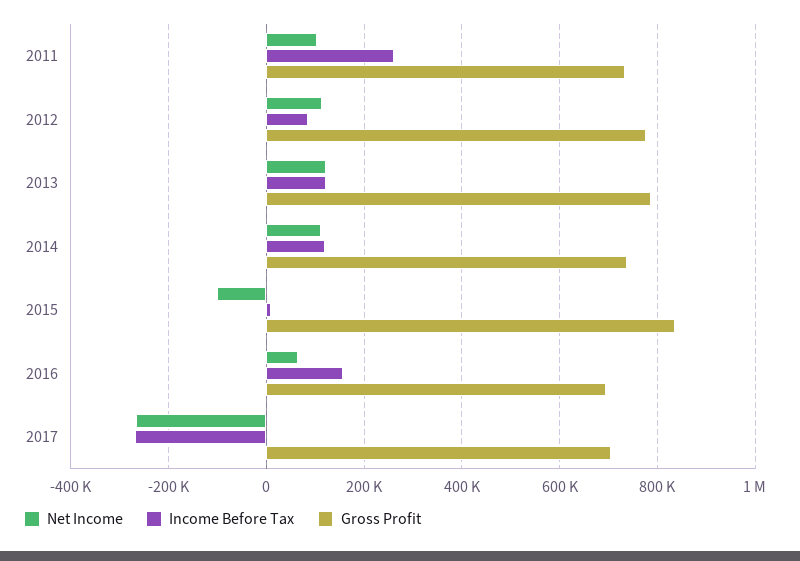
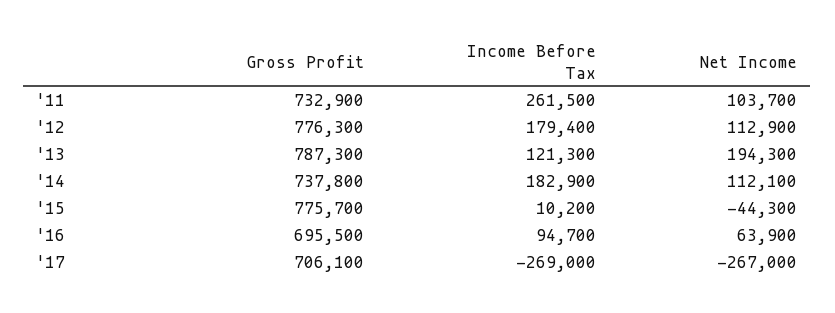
Income Before Tax, 2012: 80000 -> 179400
Net Income, 2013: 120000 -> 194300
Income Before Tax, 2014: 120000 -> 182900
Net Income, 2015: -100000 -> -44300
Gross Profit, 2015: 840000 -> 775700
Income Before Tax, 2016: 160000 -> 94700

